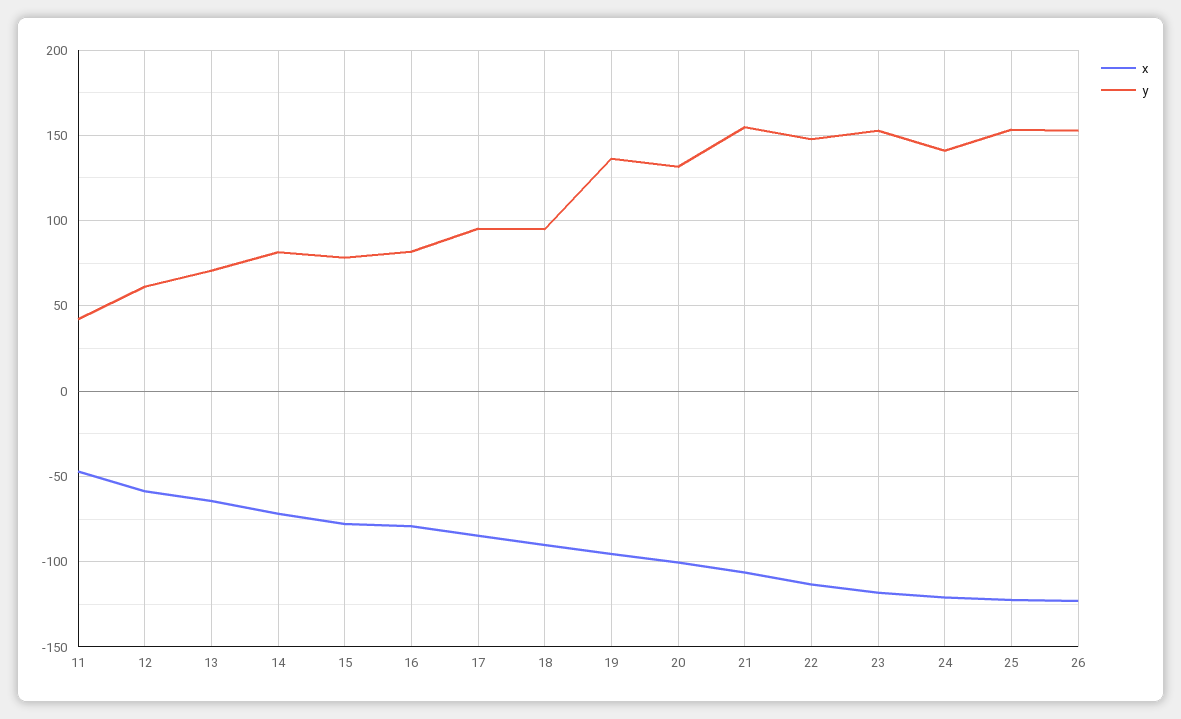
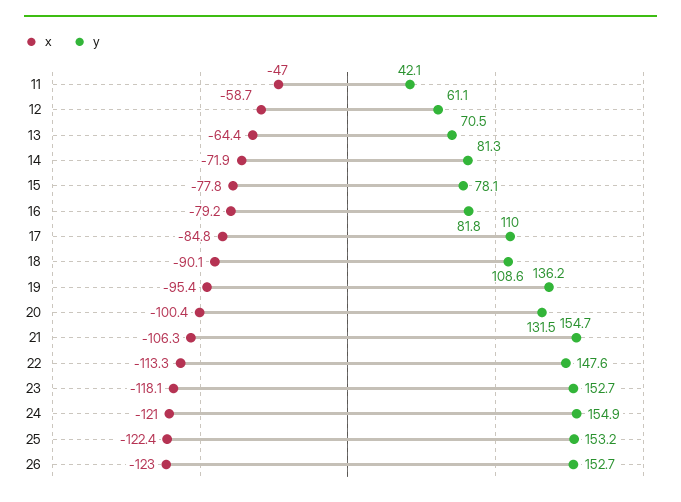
y, 17: 95 -> 110
y, 18: 95 -> 108.6
y, 24: 140 -> 154.9

